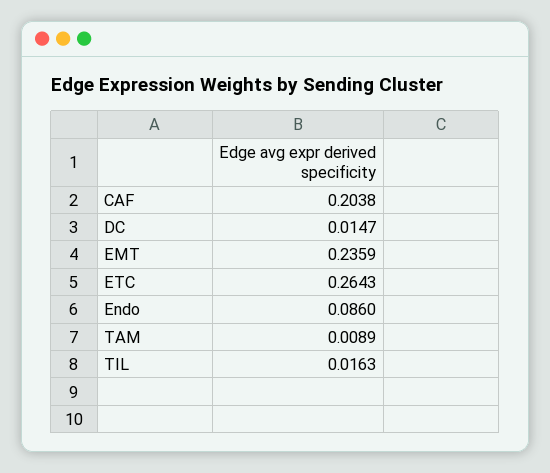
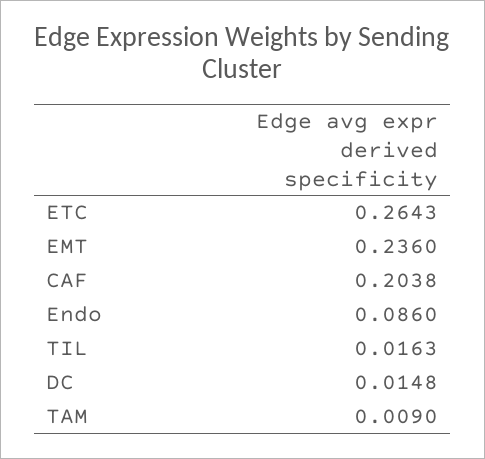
DC: 0.0147 -> 0.0148
EMT: 0.2359 -> 0.236
TAM: 0.0089 -> 0.009

